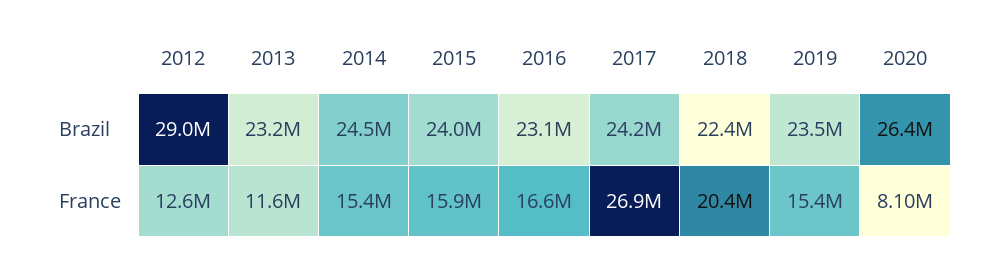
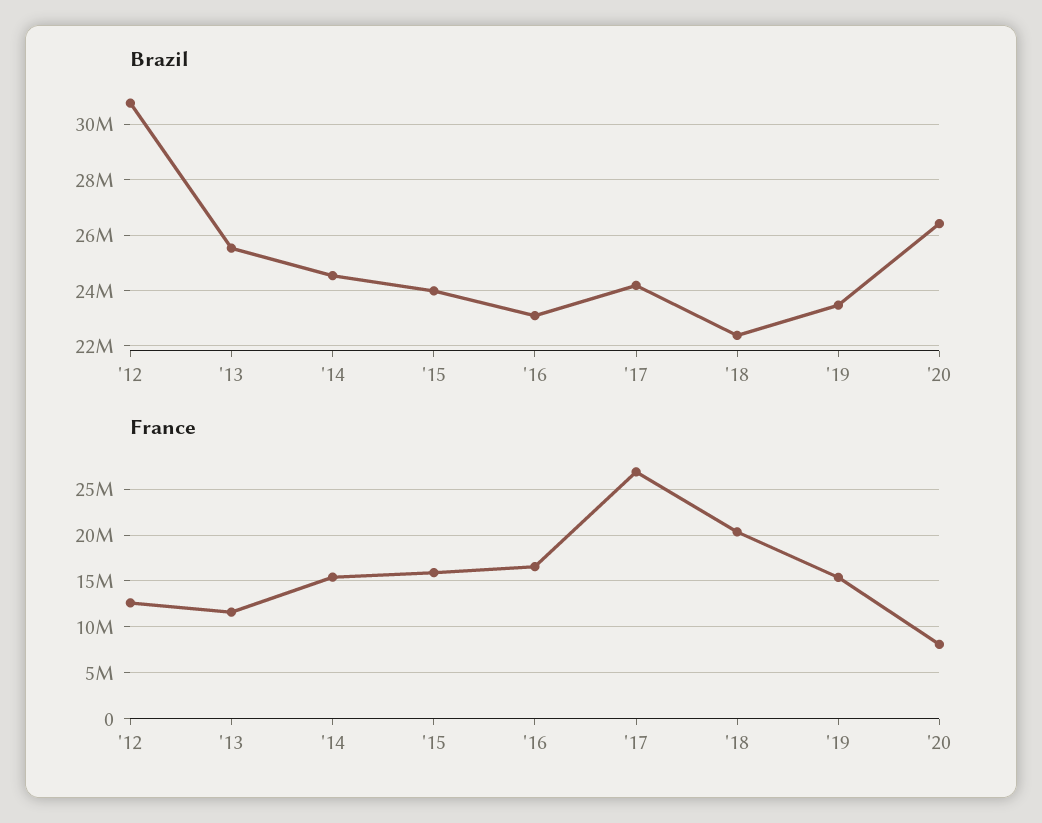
Brazil, 2012: 29000000 -> 30750000
Brazil, 2013: 23200000 -> 25500000

